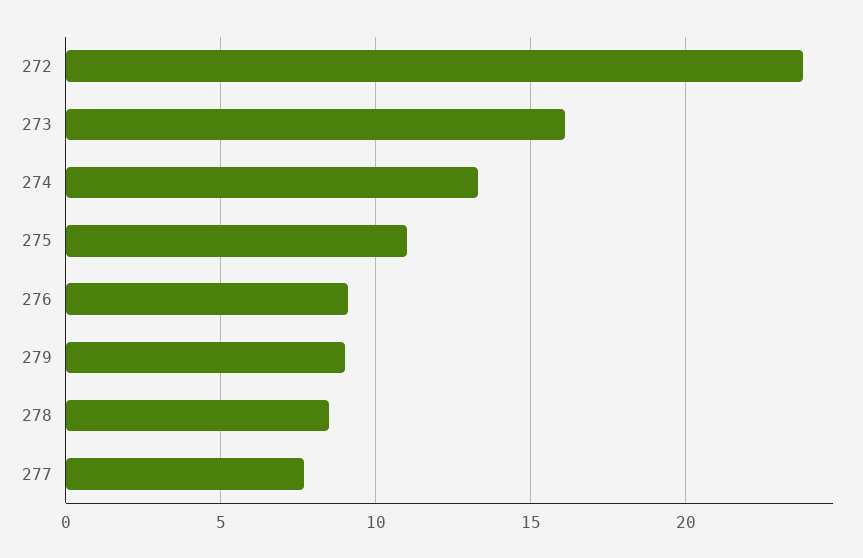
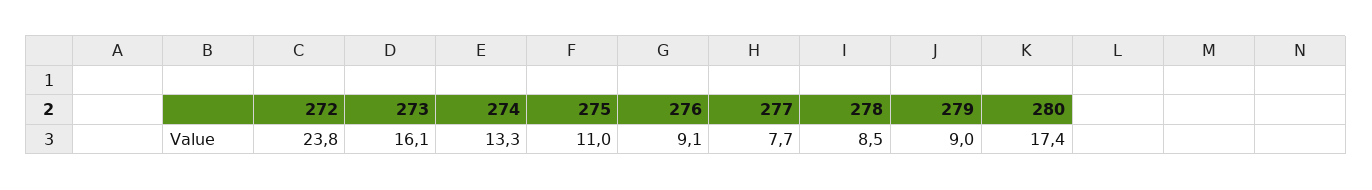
280: none -> 17.4

